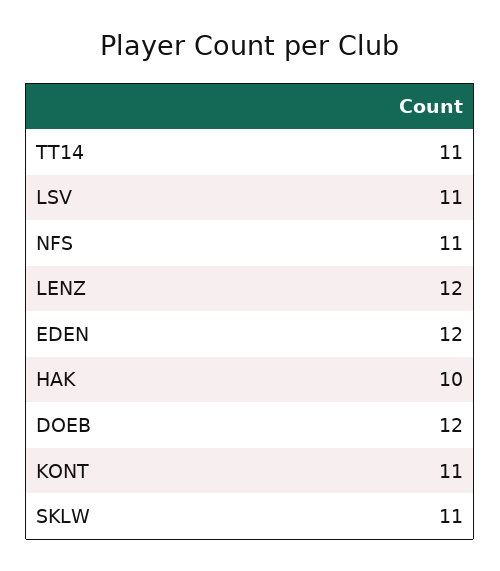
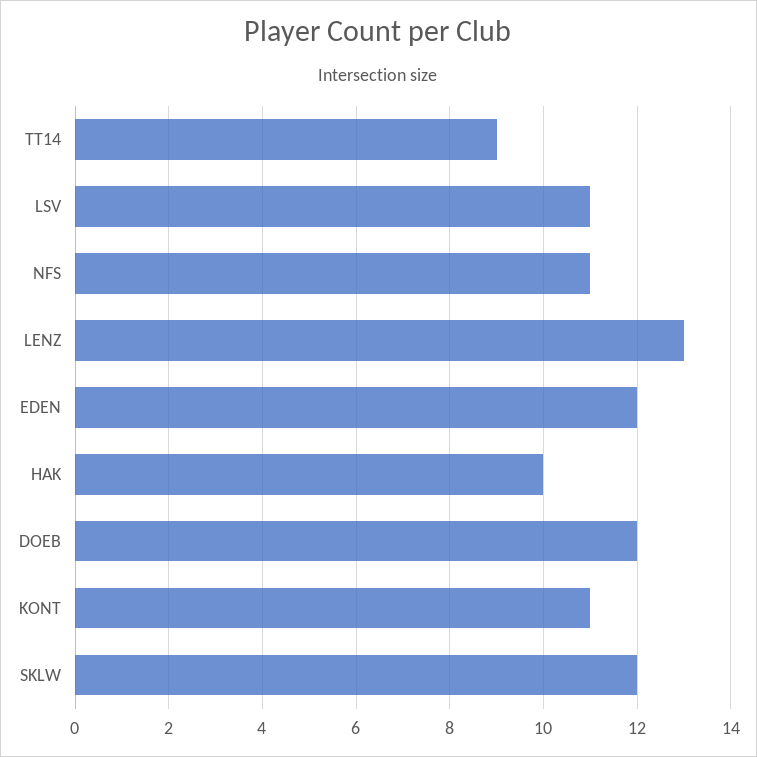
TT14: 11 -> 9
LENZ: 12 -> 13
SKLW: 11 -> 12

